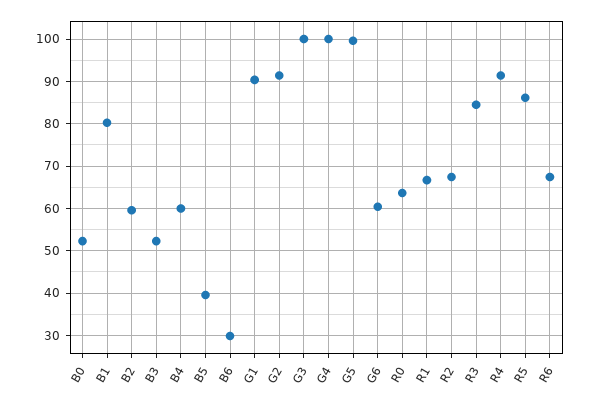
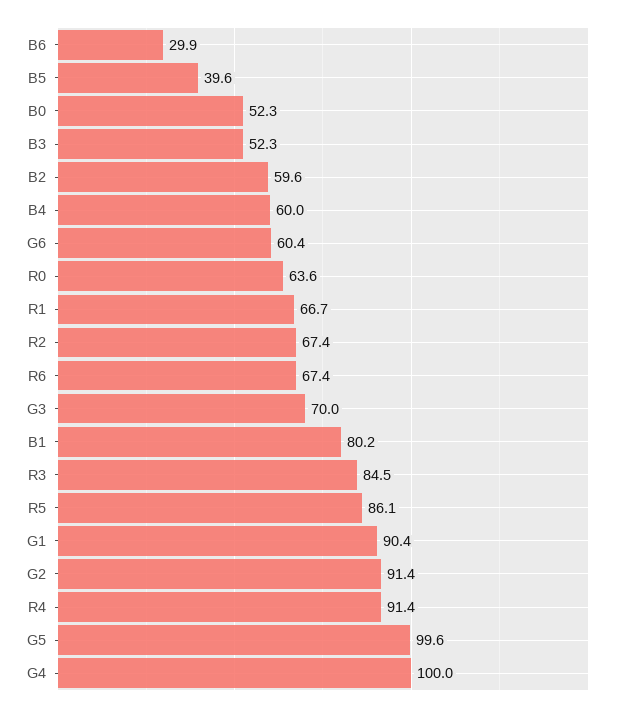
G3: 100 -> 70

